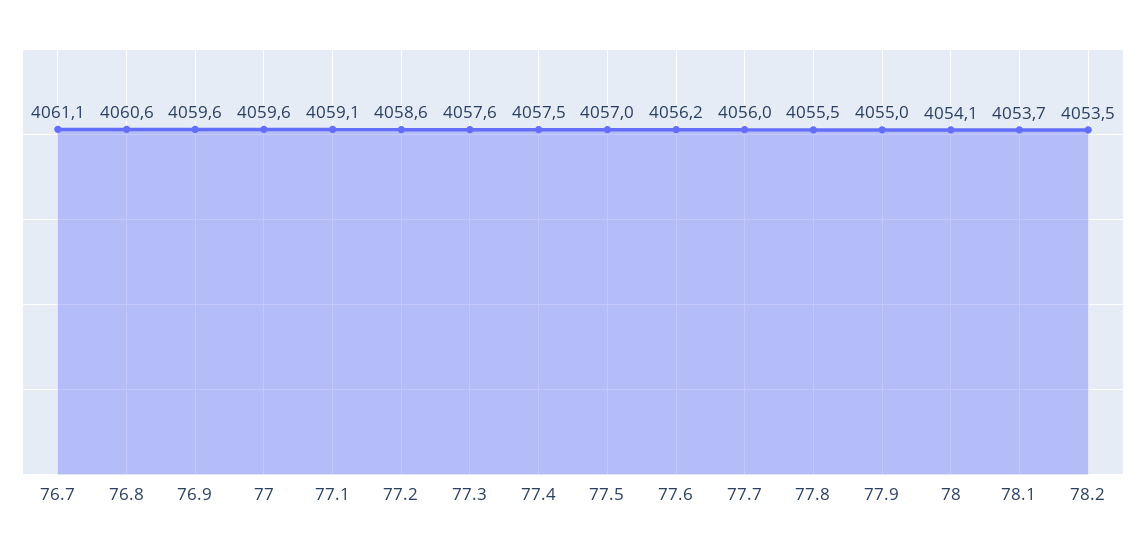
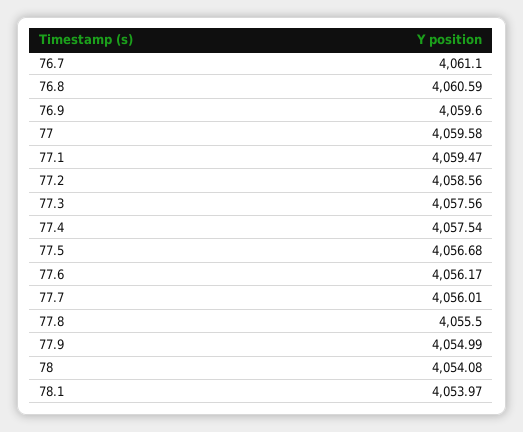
77.1: 4059.1 -> 4059.47
77.5: 4057 -> 4056.68
78.1: 4053.7 -> 4053.97
78.2: 4053.5 -> none

